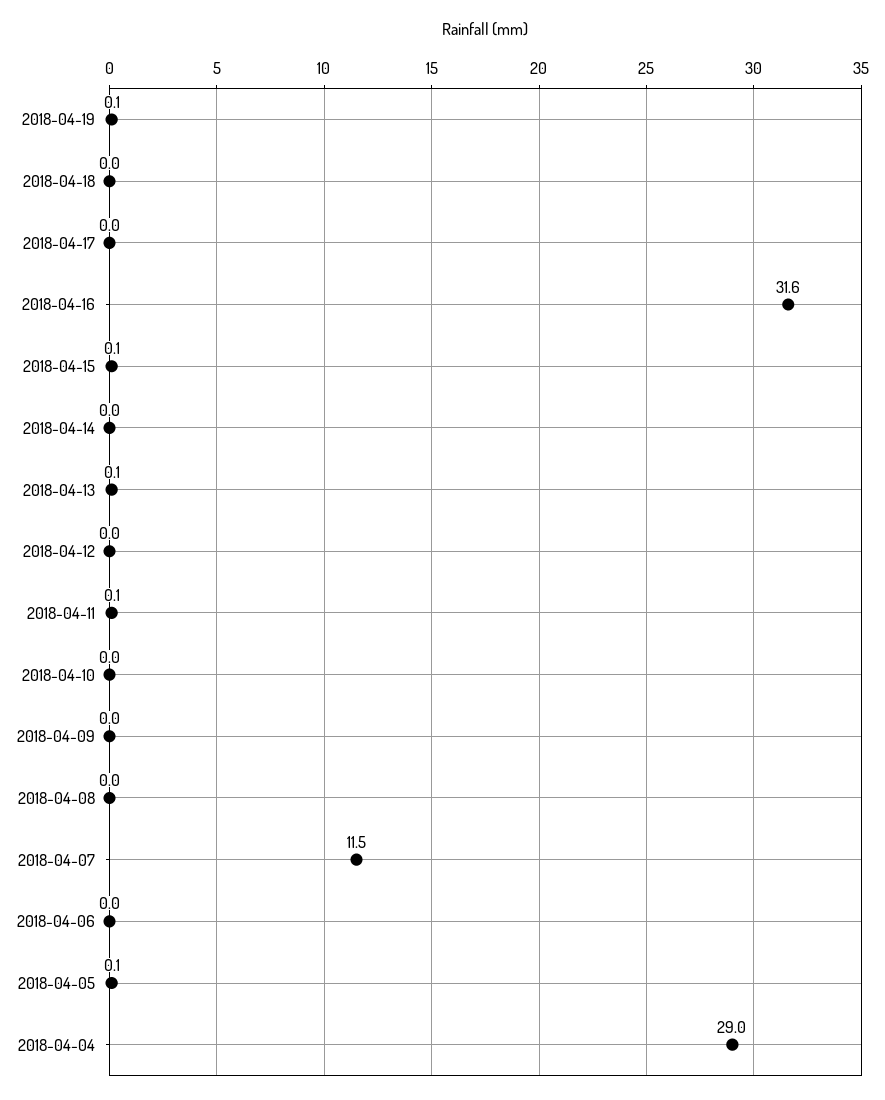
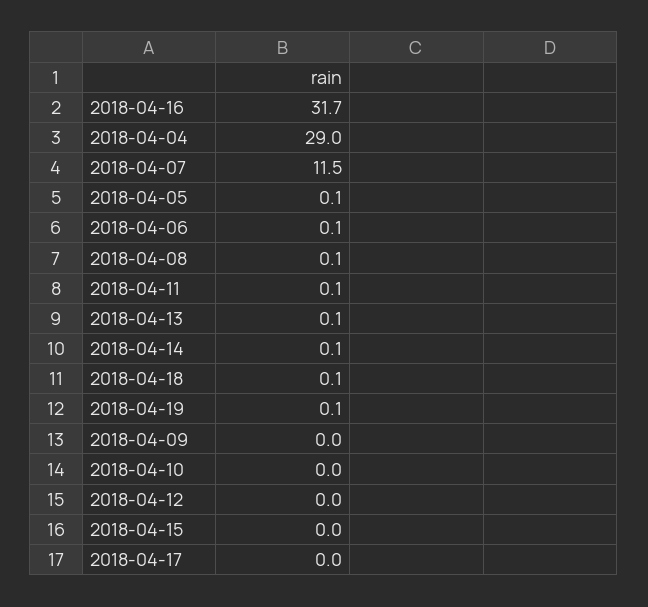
2018-04-18: 0 -> 0.1
2018-04-16: 31.6 -> 31.7
2018-04-15: 0.1 -> 0
2018-04-14: 0 -> 0.1
2018-04-08: 0 -> 0.1
2018-04-06: 0 -> 0.1

